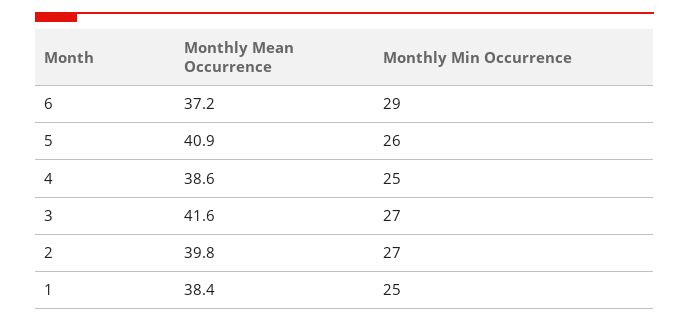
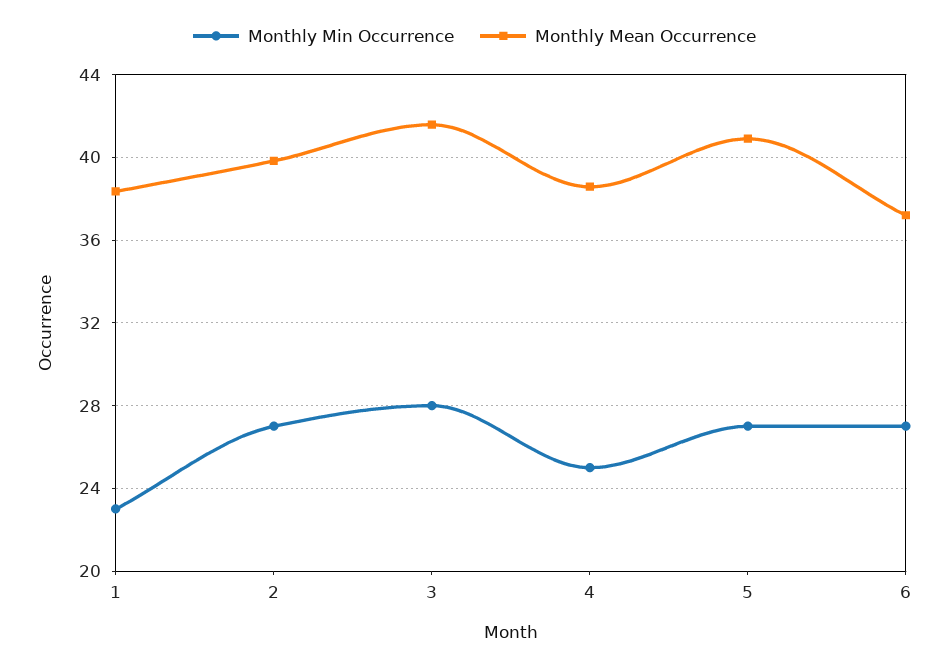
Monthly Min Occurrence, 6: 29 -> 27
Monthly Min Occurrence, 5: 26 -> 27
Monthly Min Occurrence, 3: 27 -> 28
Monthly Min Occurrence, 1: 25 -> 23

